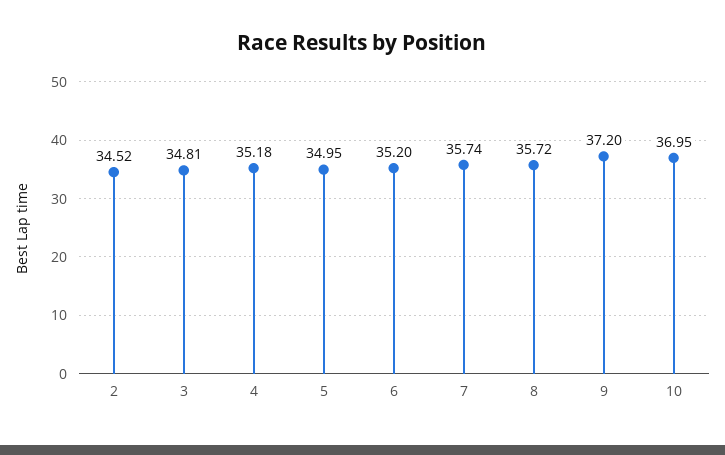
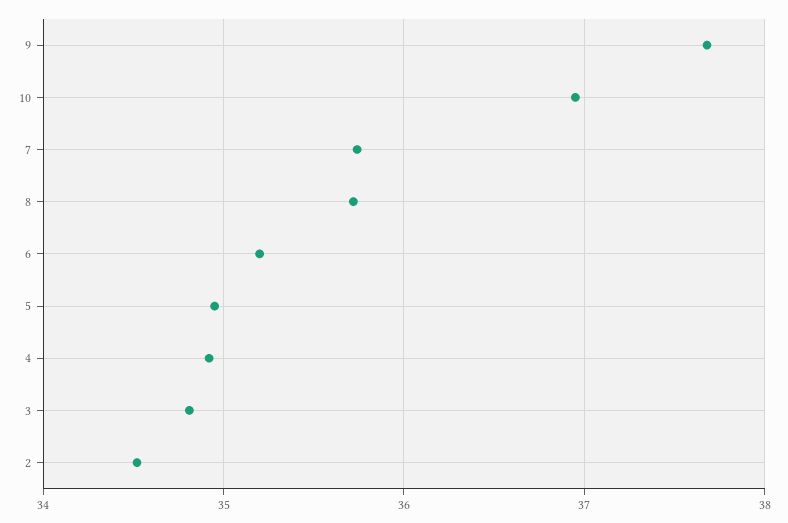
4: 35.18 -> 34.9
9: 37.2 -> 37.7

